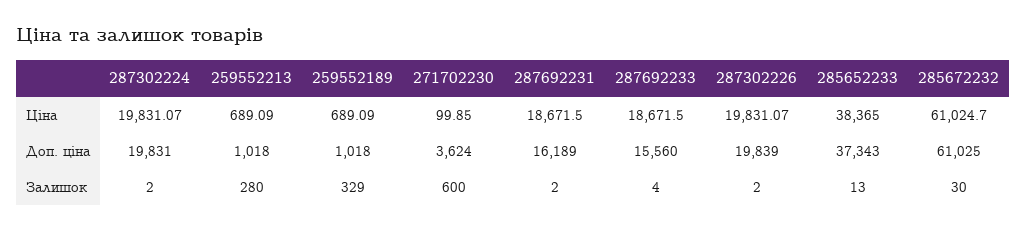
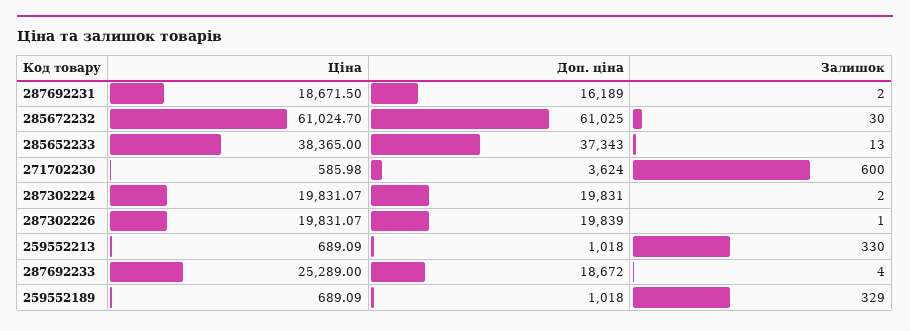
271702230, Ціна: 99.85 -> 585.98
287692233, Ціна: 18671.5 -> 25289
287692233, Доп. ціна: 15560 -> 18672
259552213, Залишок: 280 -> 330
287302226, Залишок: 2 -> 1

